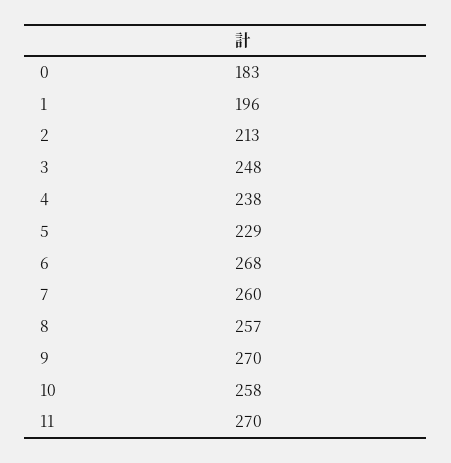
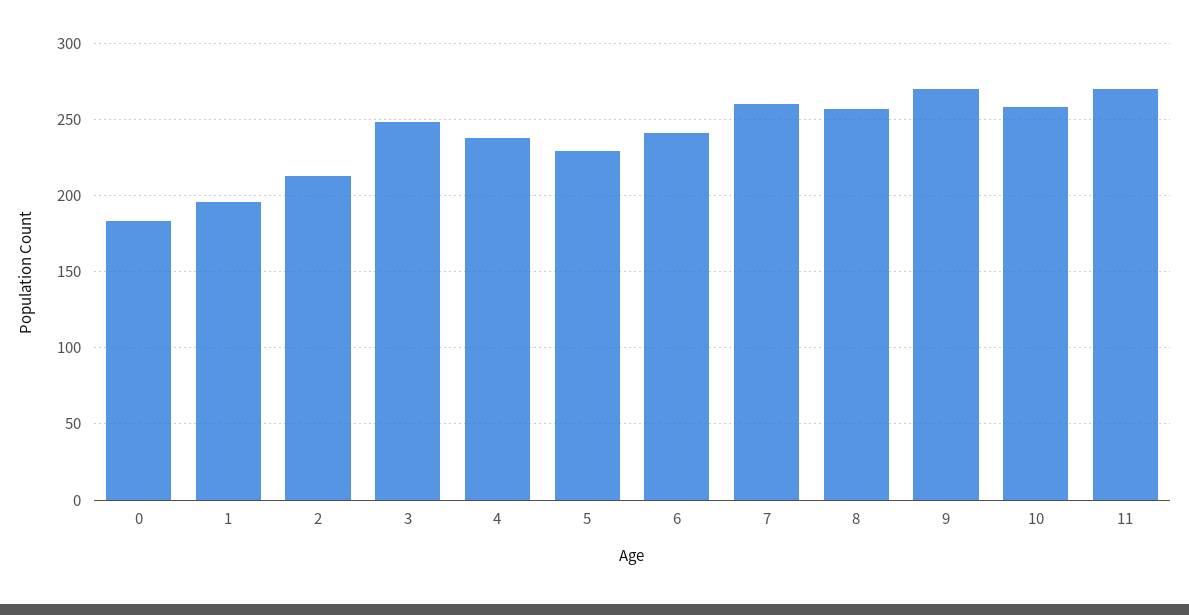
6: 268 -> 240

